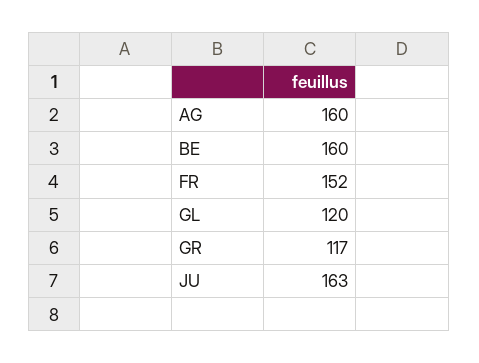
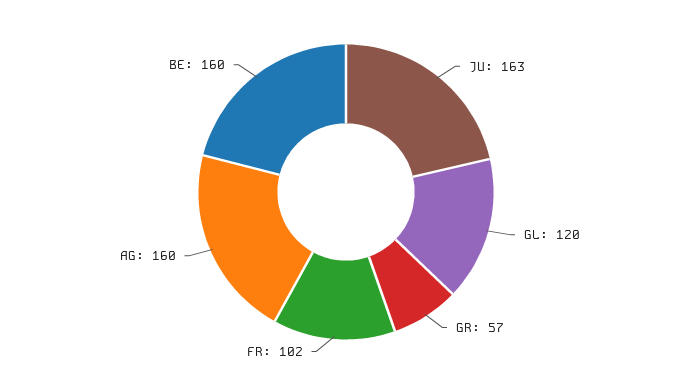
FR: 152 -> 102
GR: 117 -> 57

